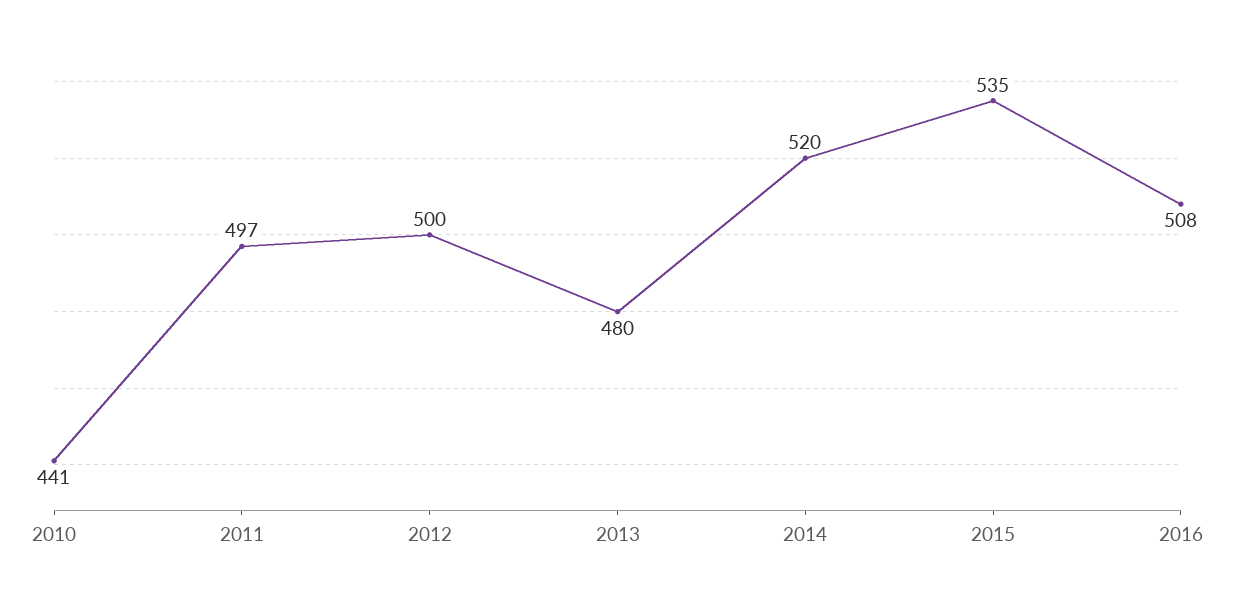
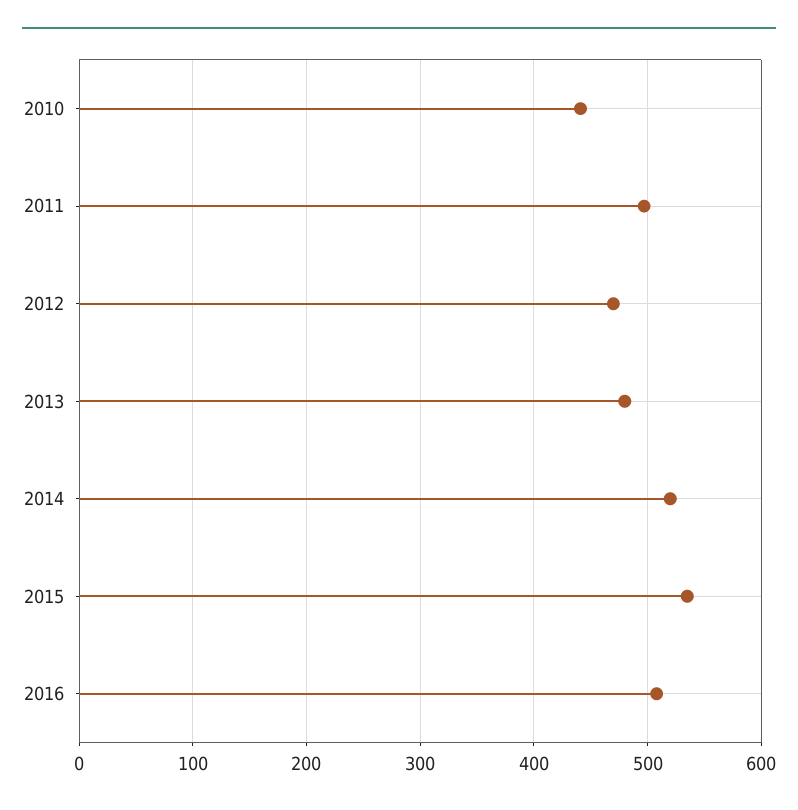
2012: 500 -> 470

